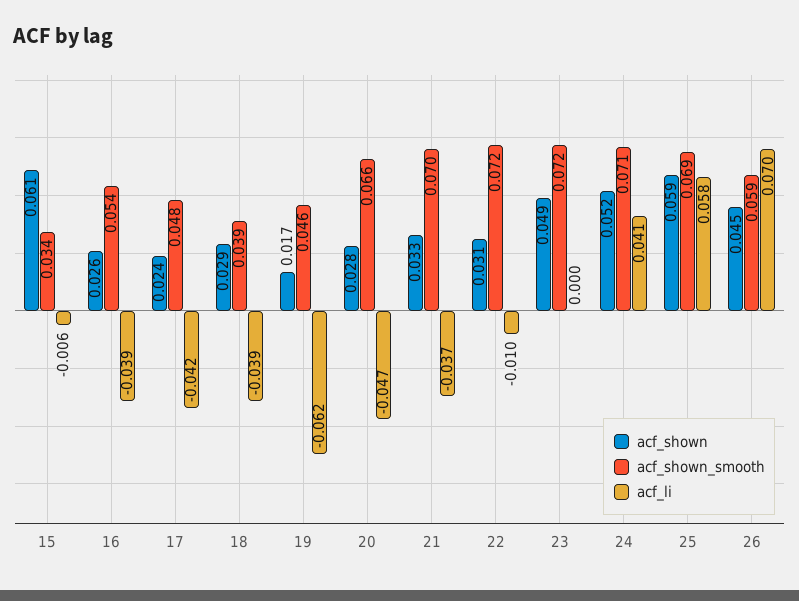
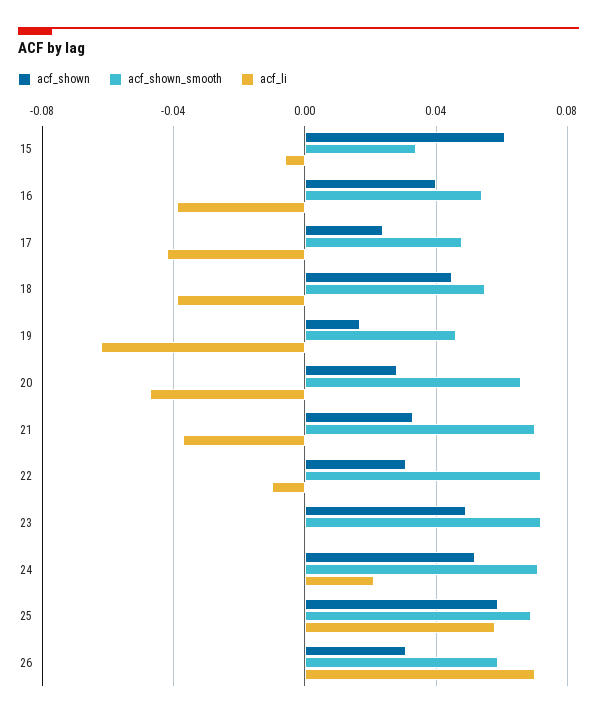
acf_shown, 16: 0.026 -> 0.04
acf_shown, 18: 0.029 -> 0.045
acf_shown_smooth, 18: 0.039 -> 0.055
acf_li, 24: 0.041 -> 0.02
acf_shown, 26: 0.045 -> 0.03

